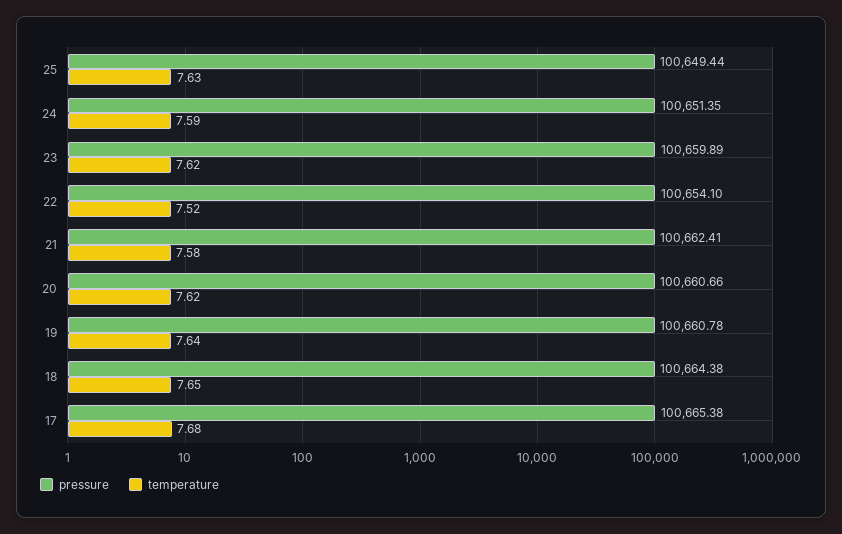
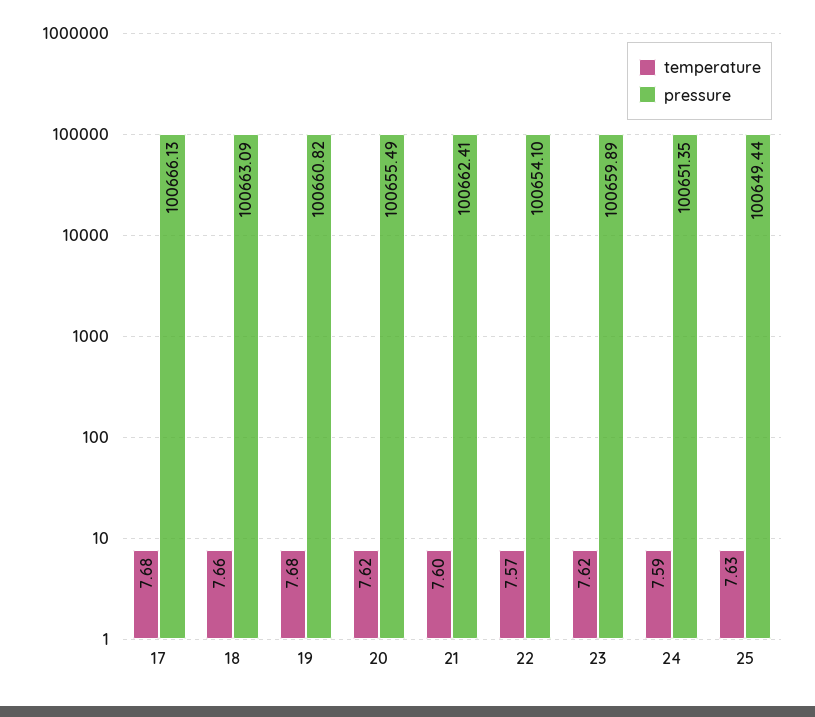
temperature, 22: 7.52 -> 7.57
temperature, 21: 7.58 -> 7.6
pressure, 20: 100660.66 -> 100655.49
pressure, 19: 100660.78 -> 100660.82
temperature, 19: 7.64 -> 7.68
pressure, 18: 100664.38 -> 100663.09
temperature, 18: 7.65 -> 7.66
pressure, 17: 100665.38 -> 100666.13

